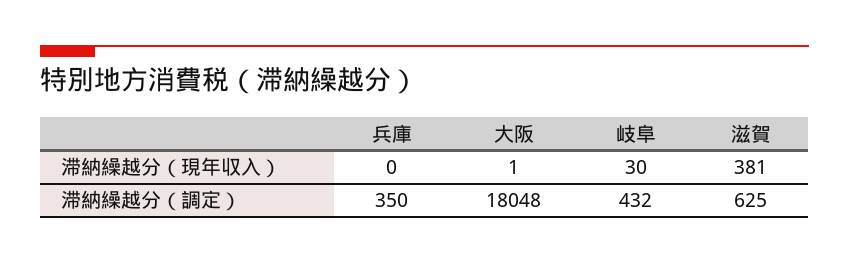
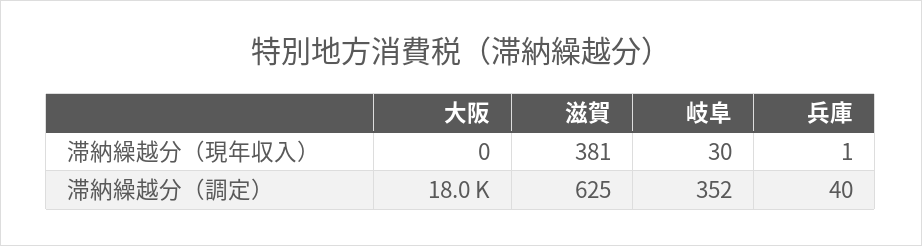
兵庫, 滞納繰越分（現年収入）: 0 -> 1
大阪, 滞納繰越分（現年収入）: 1 -> 0
兵庫, 滞納繰越分（調定）: 350 -> 40
岐阜, 滞納繰越分（調定）: 432 -> 352

